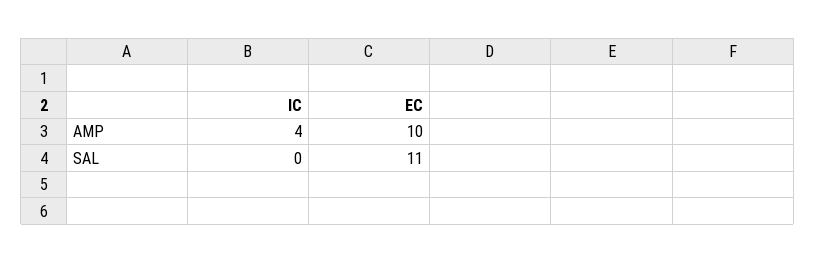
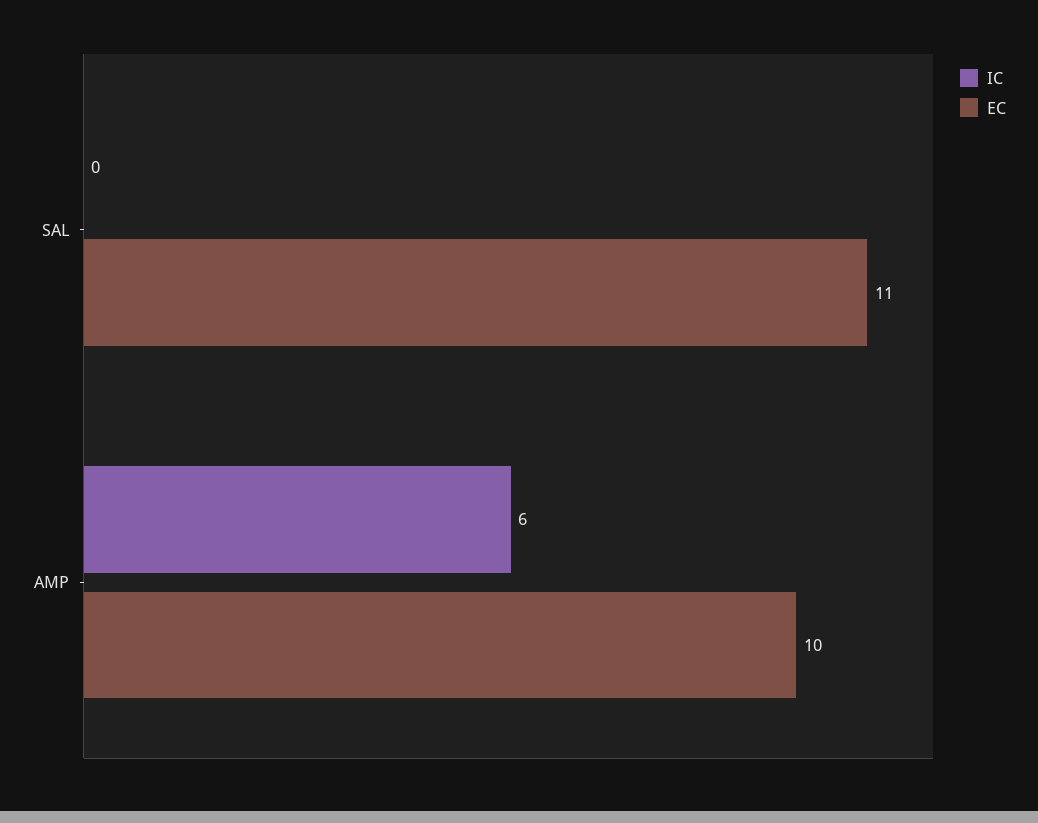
IC, AMP: 4 -> 6

